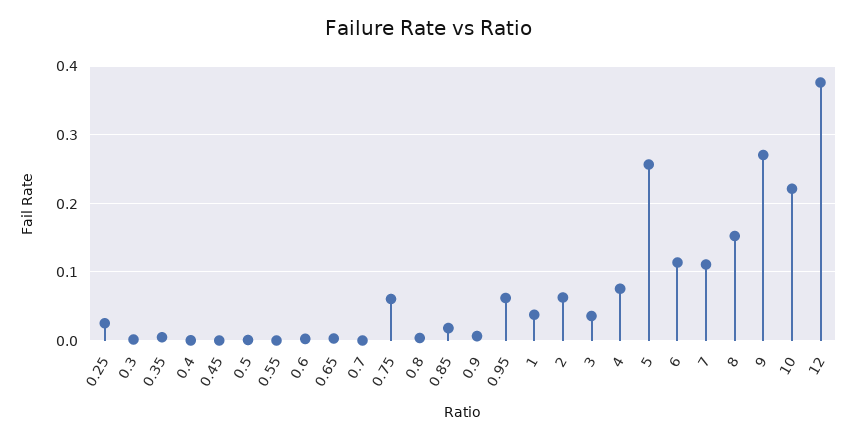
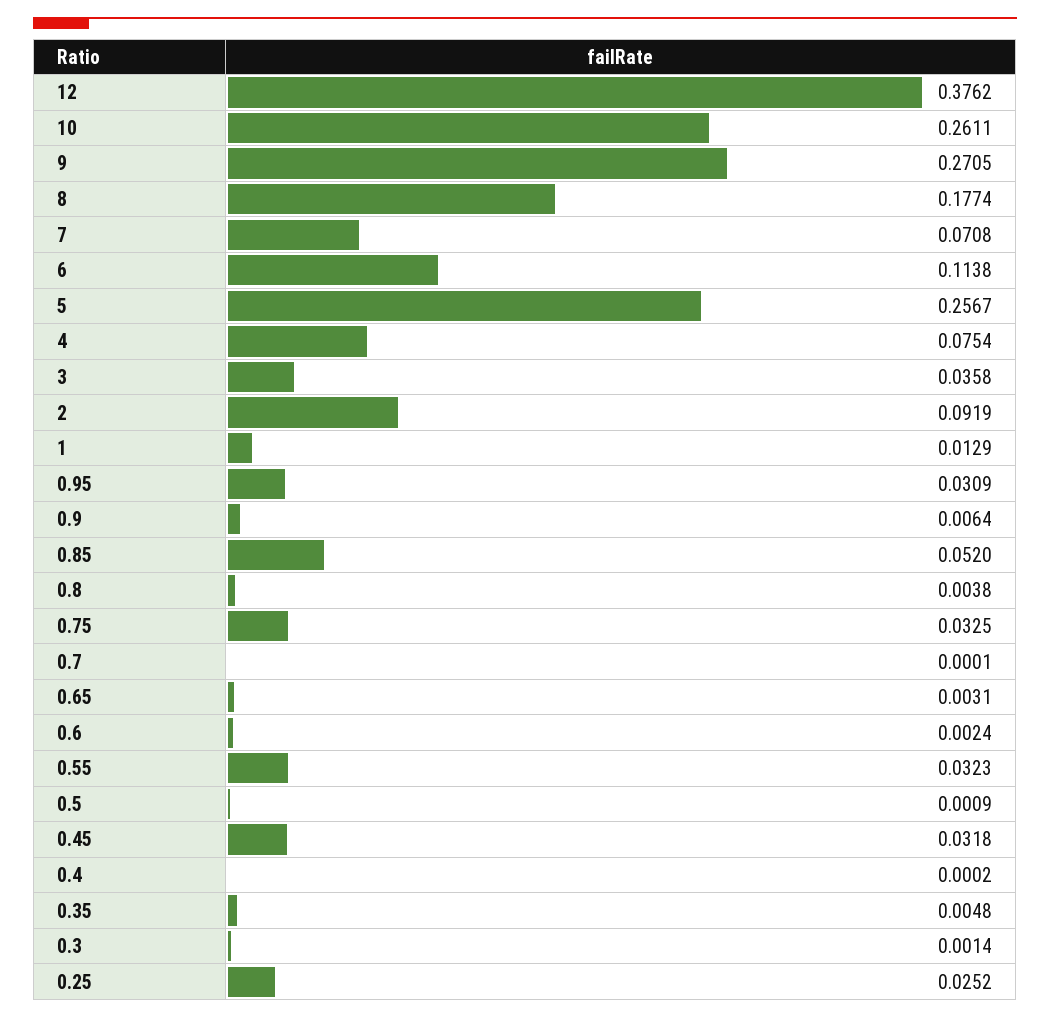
0.45: 0 -> 0.0318
0.55: 0 -> 0.0323
0.75: 0.06 -> 0.0325
0.85: 0.02 -> 0.052
0.95: 0.06 -> 0.0309
1: 0.04 -> 0.0129
2: 0.06 -> 0.0919
7: 0.11 -> 0.0708
8: 0.15 -> 0.1774
10: 0.22 -> 0.2611

